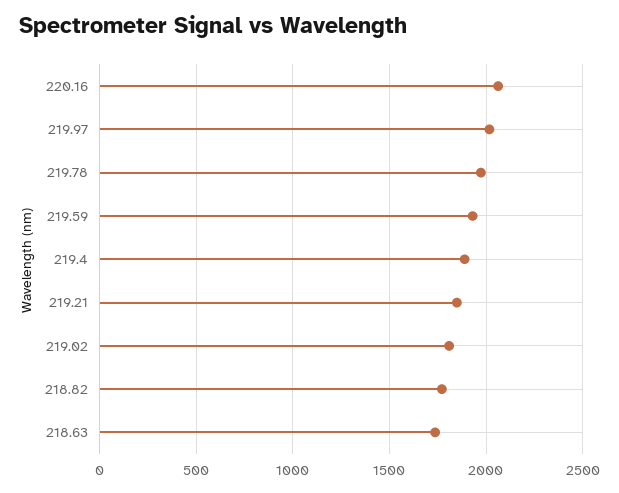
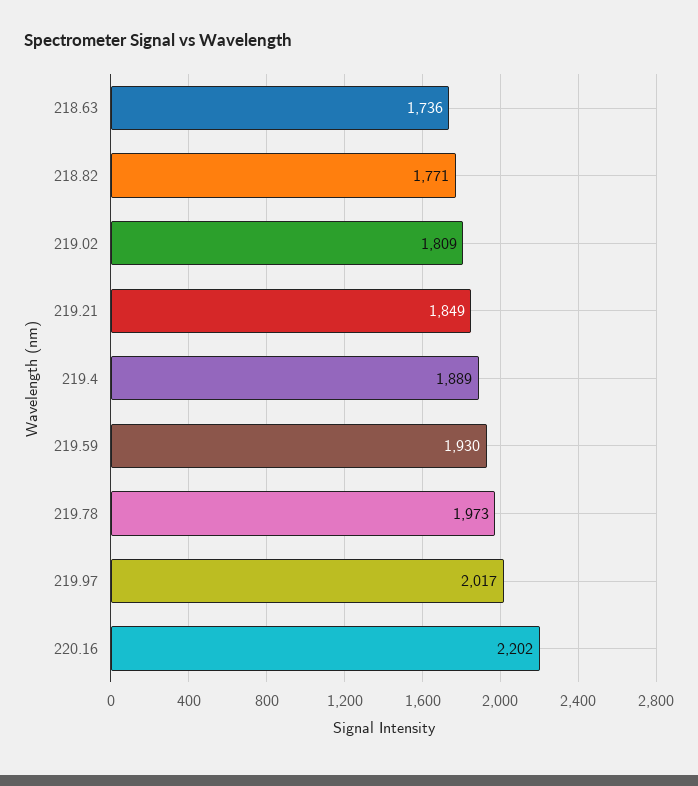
220.16: 2050 -> 2202

